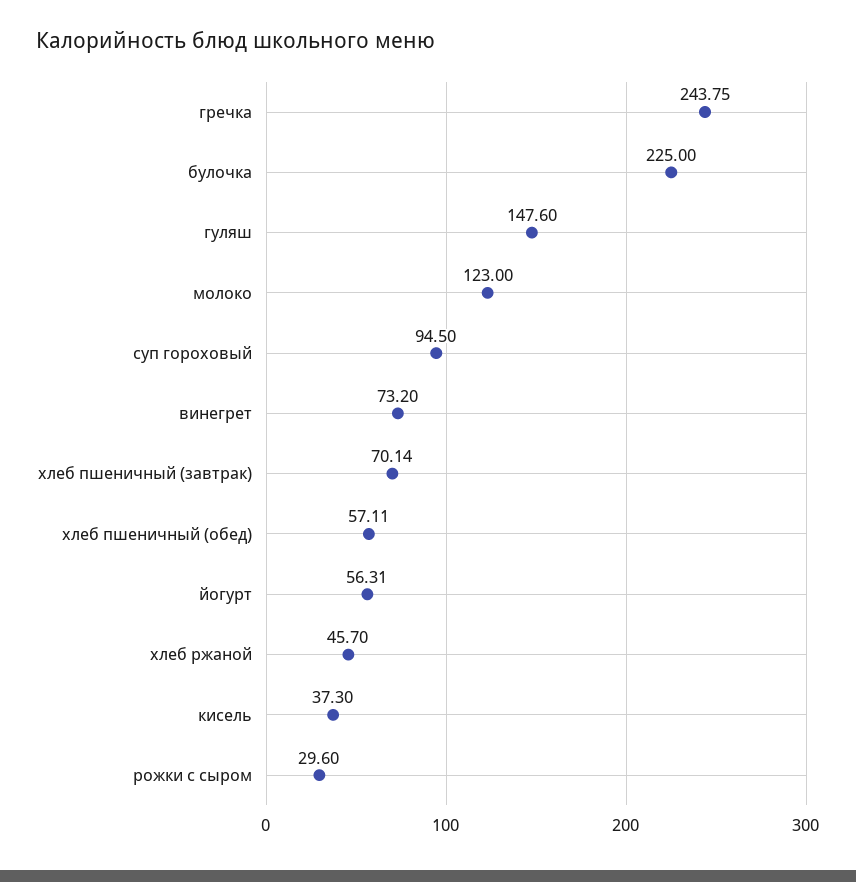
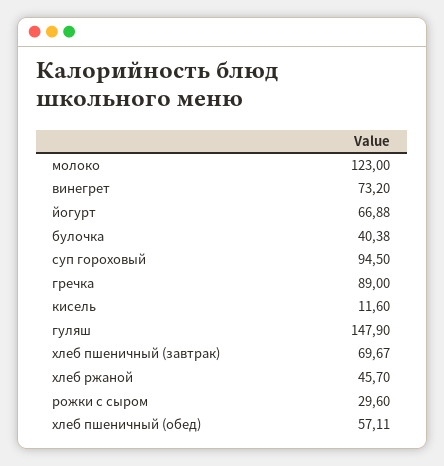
гречка: 243.75 -> 89
булочка: 225 -> 40.38
гуляш: 147.6 -> 147.9
хлеб пшеничный (завтрак): 70.14 -> 69.67
йогурт: 56.31 -> 66.88
кисель: 37.3 -> 11.6

